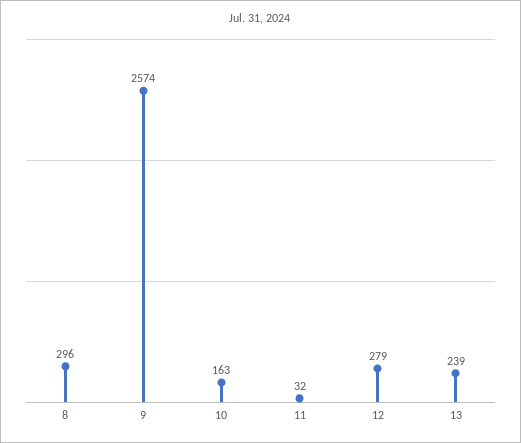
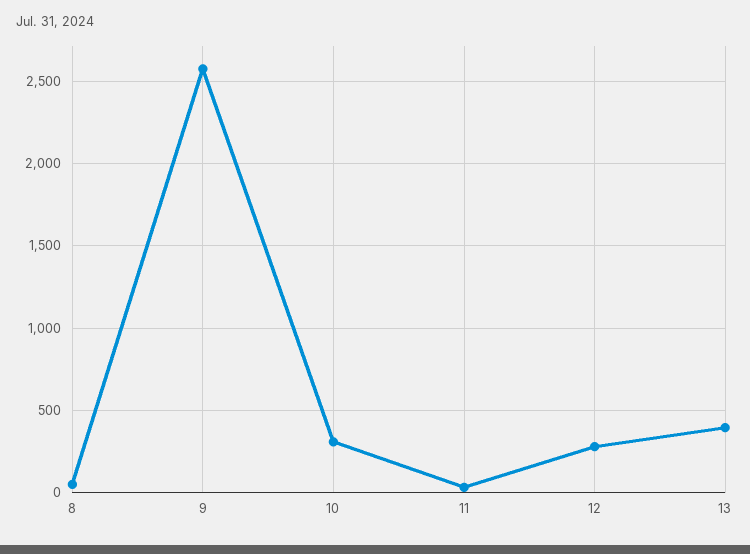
8: 296 -> 50
10: 163 -> 300
13: 239 -> 400

